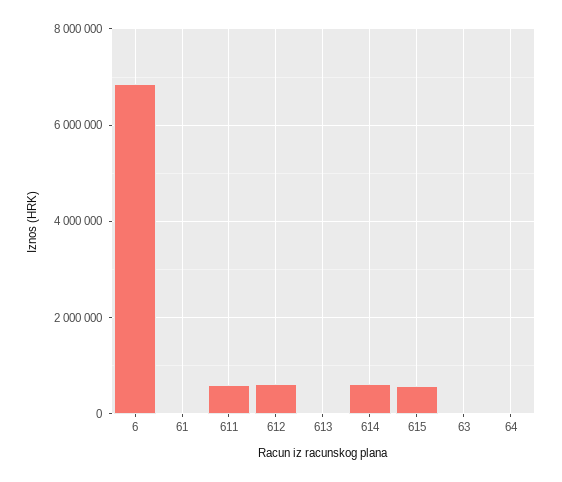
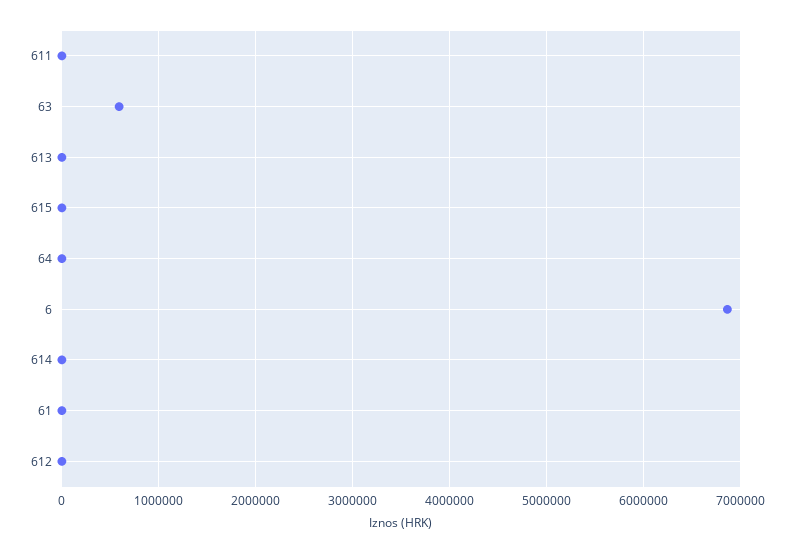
611: 600000 -> 0
612: 600000 -> 0
614: 600000 -> 0
615: 600000 -> 0
63: 0 -> 600000

